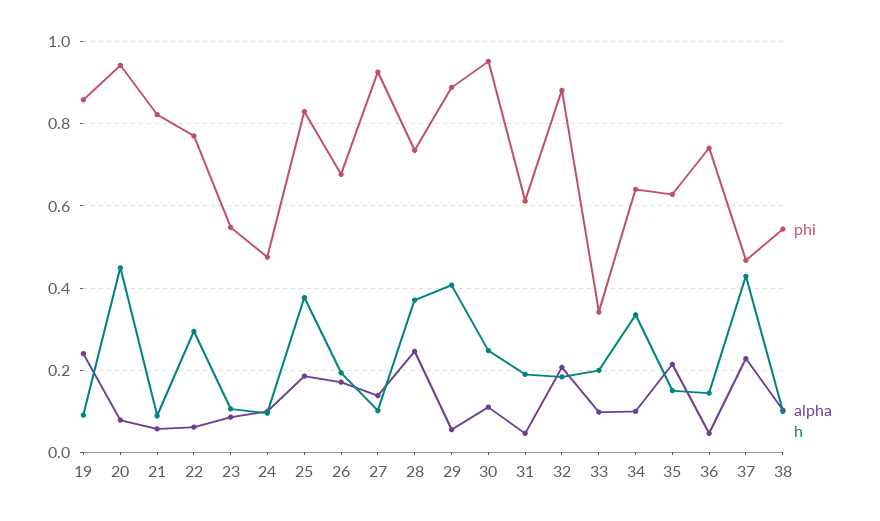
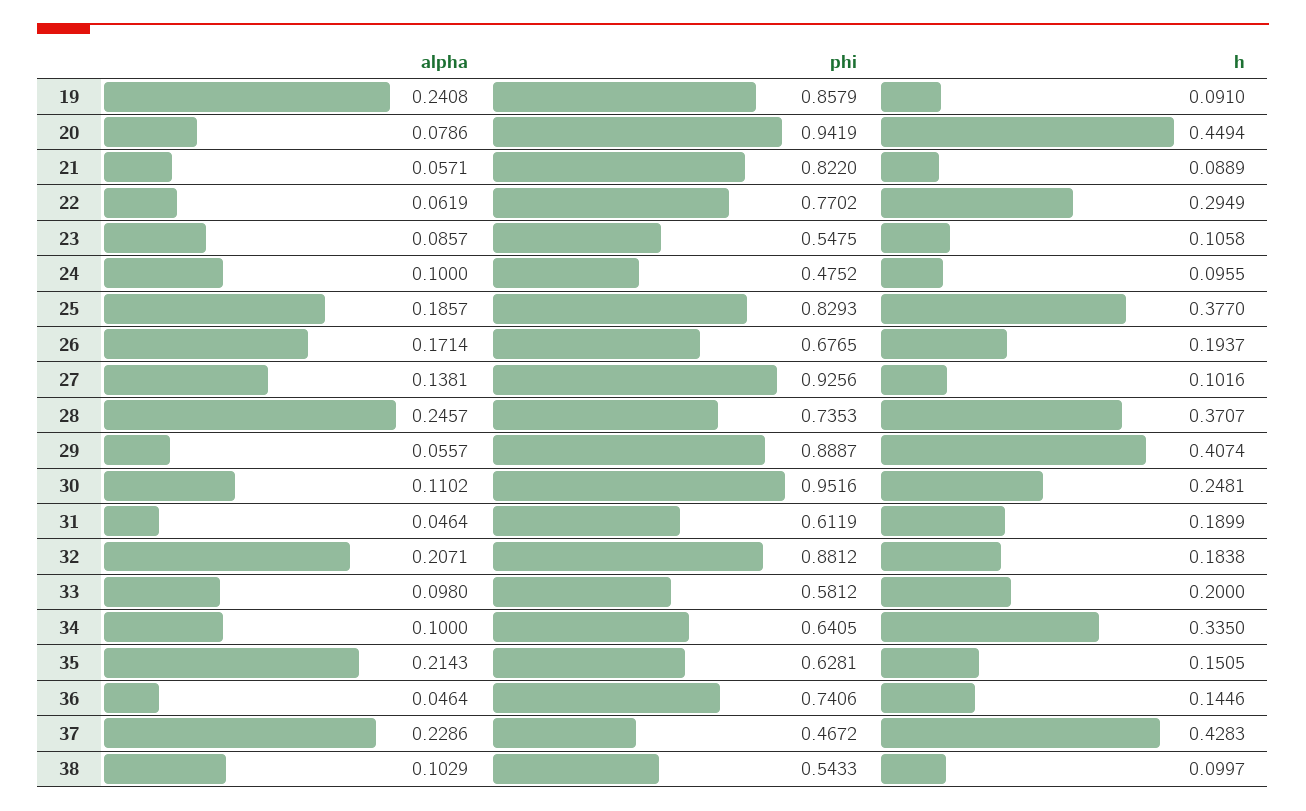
phi, 33: 0.34 -> 0.5812

